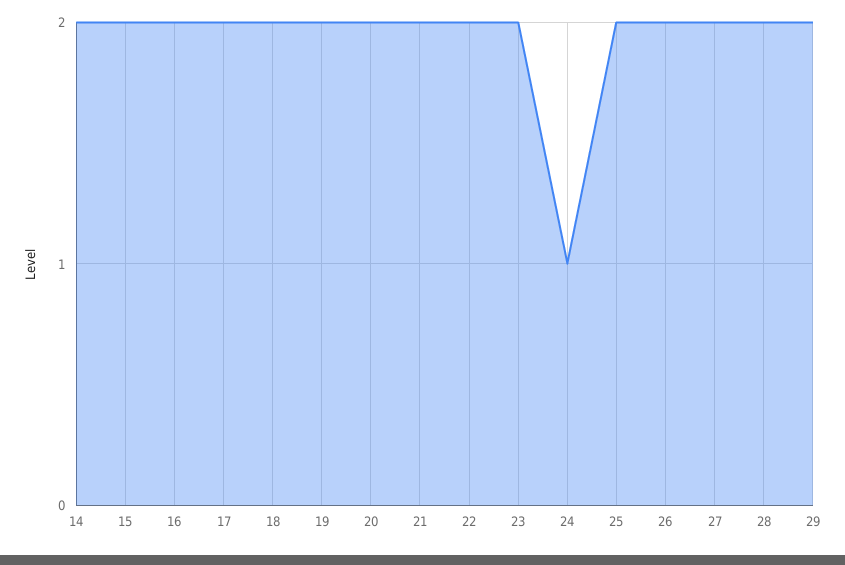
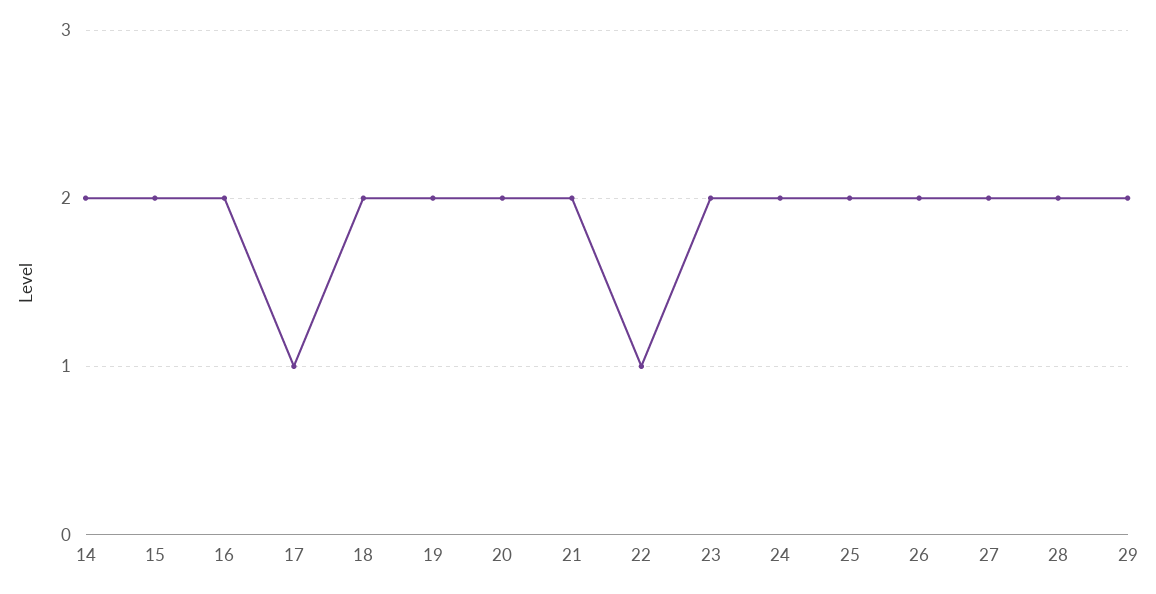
17: 2 -> 1
22: 2 -> 1
24: 1 -> 2

